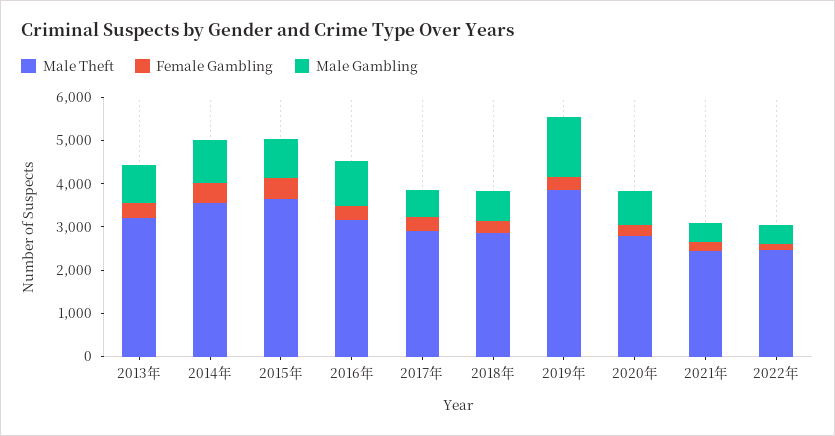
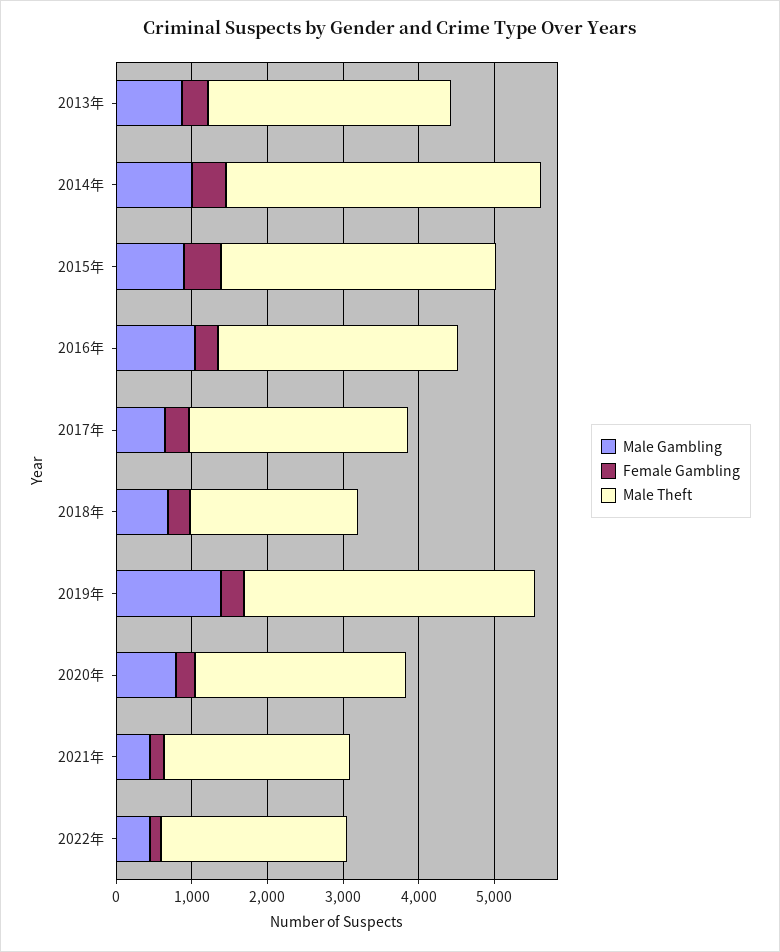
Male Theft, 2014年: 3600 -> 4200
Male Theft, 2018年: 2800 -> 2200

